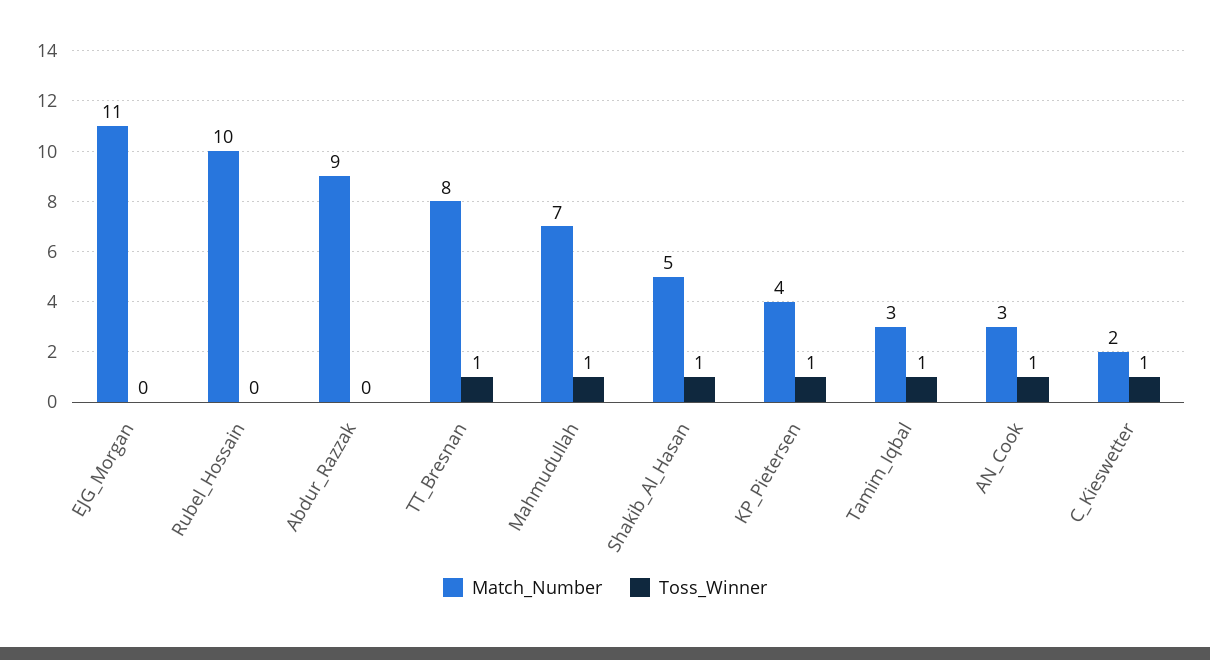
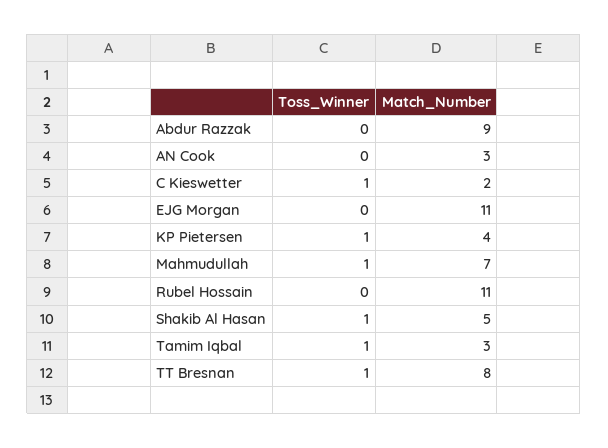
Match_Number, Rubel_Hossain: 10 -> 11
Toss_Winner, AN_Cook: 1 -> 0

